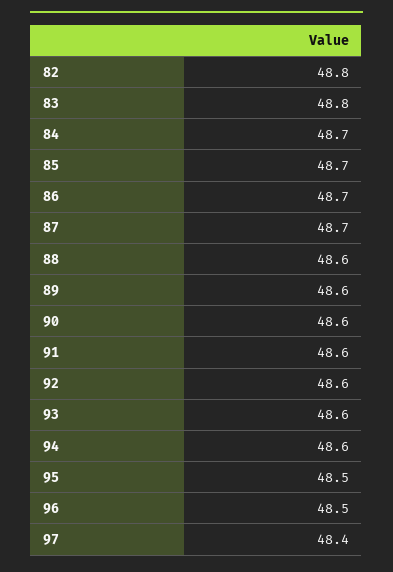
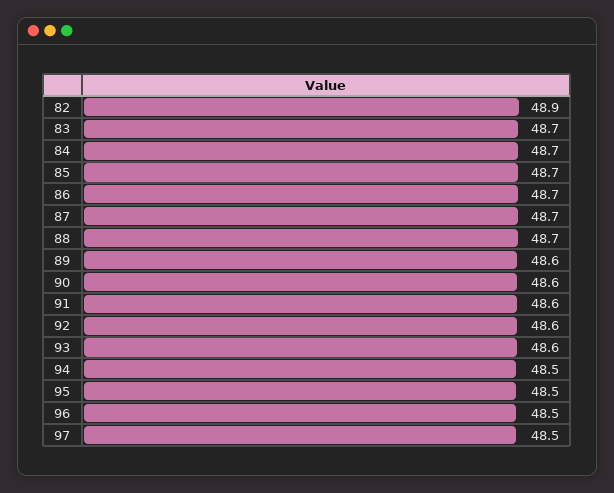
82: 48.8 -> 48.9
83: 48.8 -> 48.7
88: 48.6 -> 48.7
94: 48.6 -> 48.5
97: 48.4 -> 48.5

